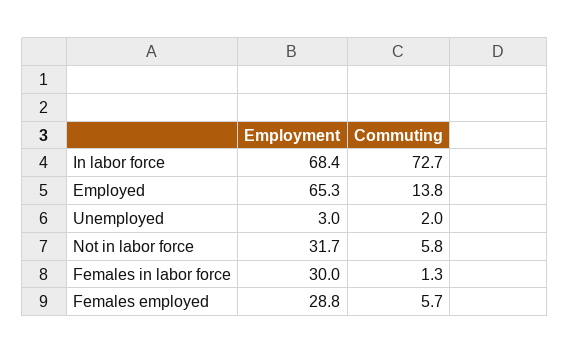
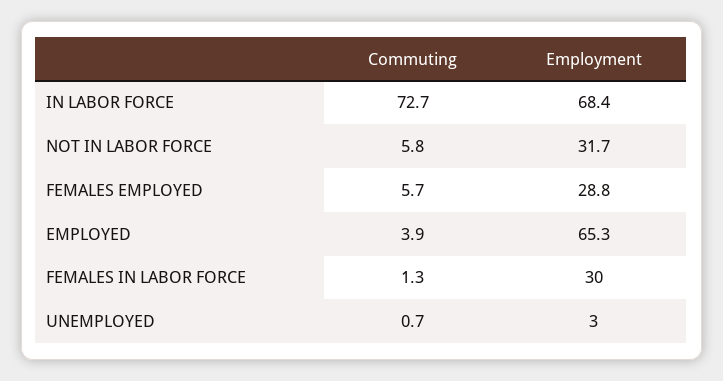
Commuting, Employed: 13.8 -> 3.9
Commuting, Unemployed: 2 -> 0.7

